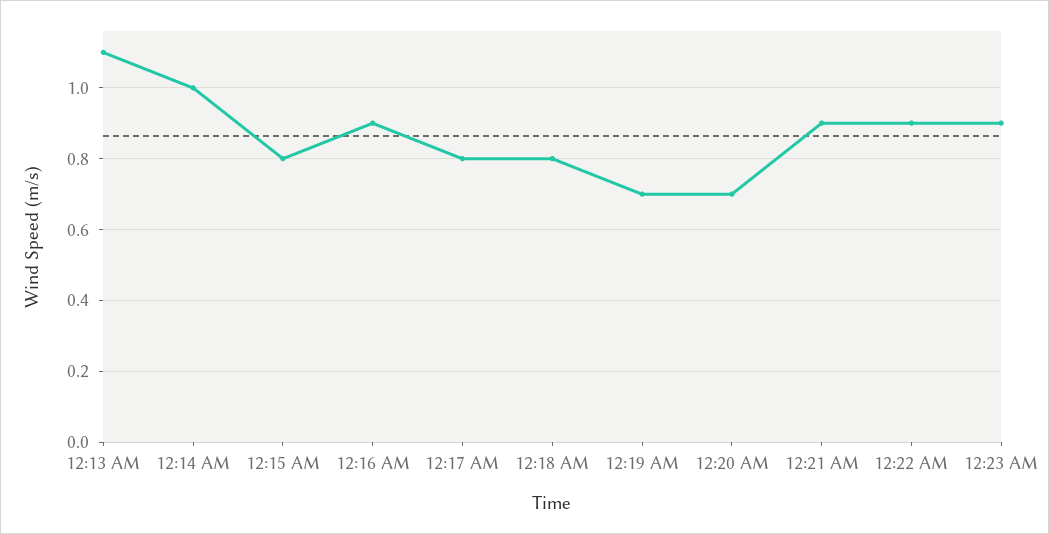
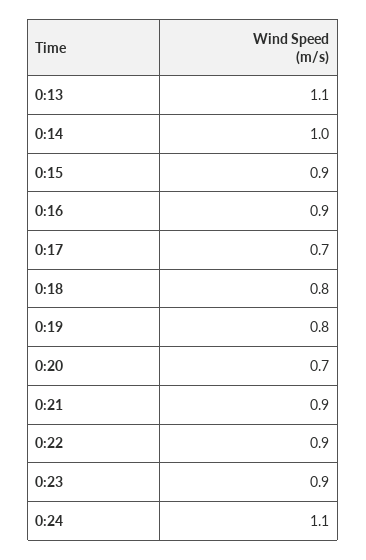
12:15 AM: 0.8 -> 0.9
12:17 AM: 0.8 -> 0.7
12:19 AM: 0.7 -> 0.8
0:24: none -> 1.1

